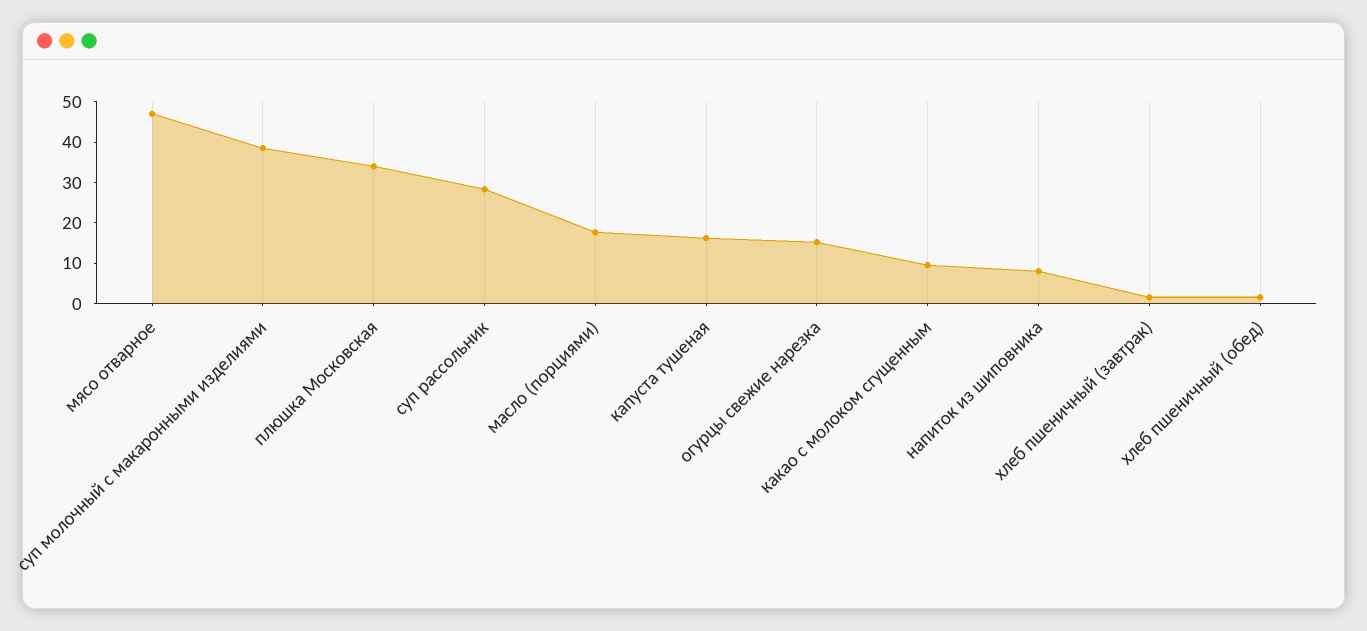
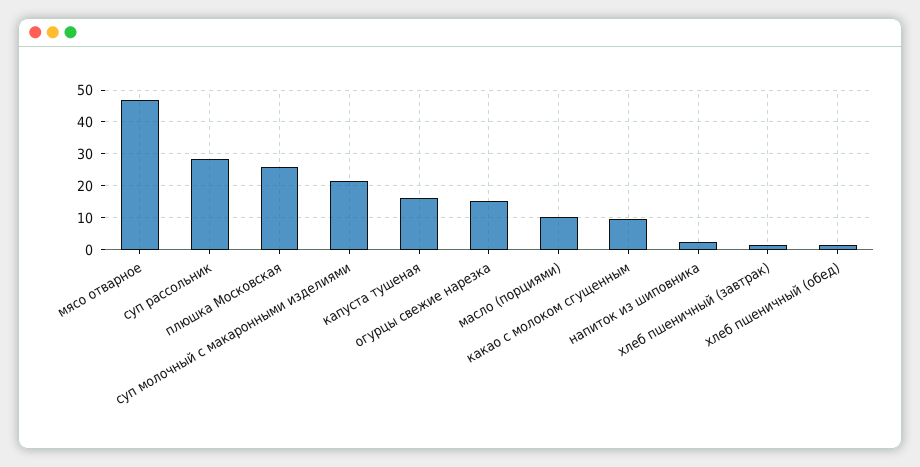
суп молочный с макаронными изделиями: 38 -> 22
плюшка Московская: 34 -> 26
масло (порциями): 18 -> 10
напиток из шиповника: 8 -> 2

